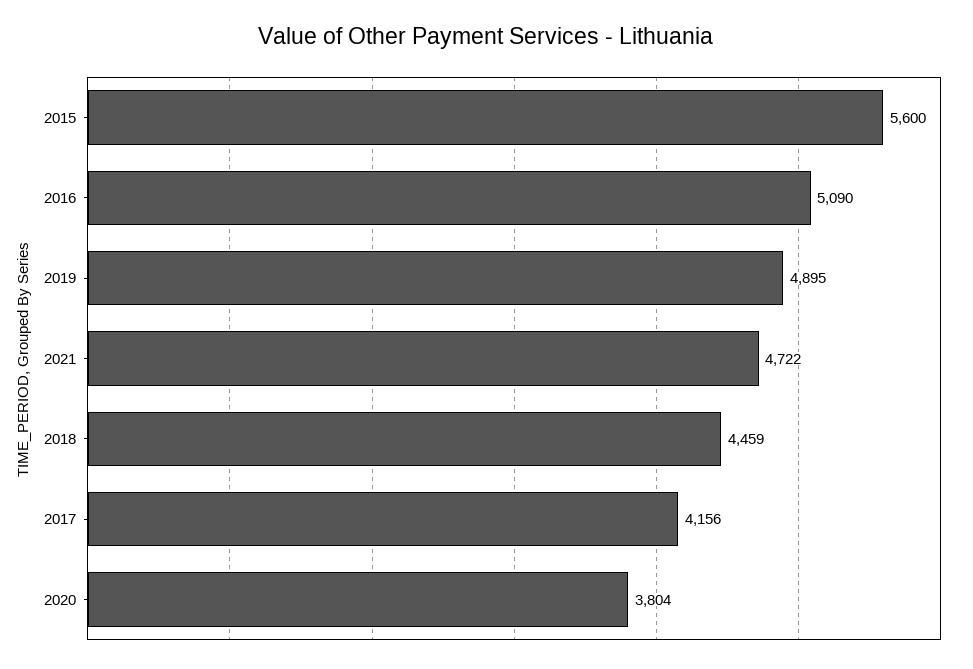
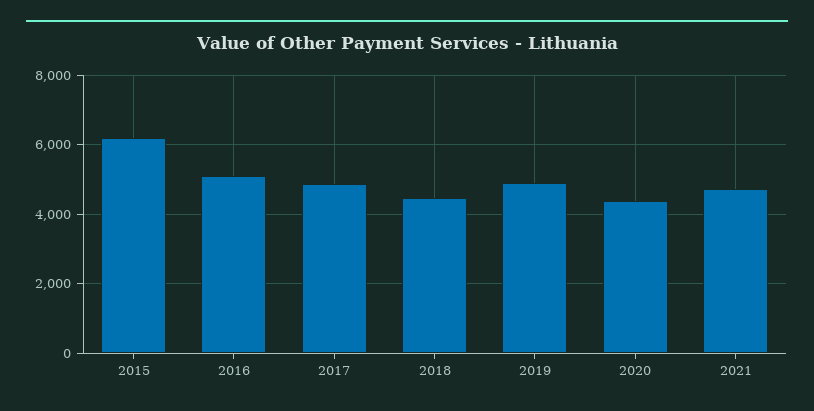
2015: 5600 -> 6200
2017: 4156 -> 4800
2020: 3804 -> 4400

